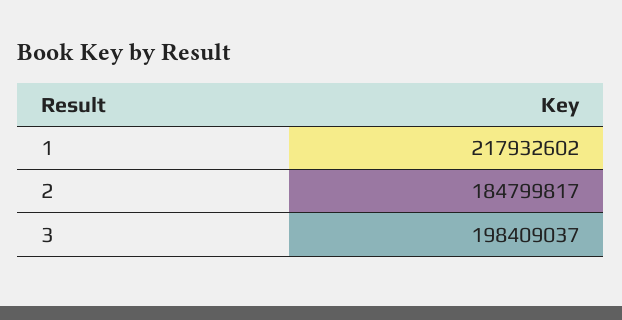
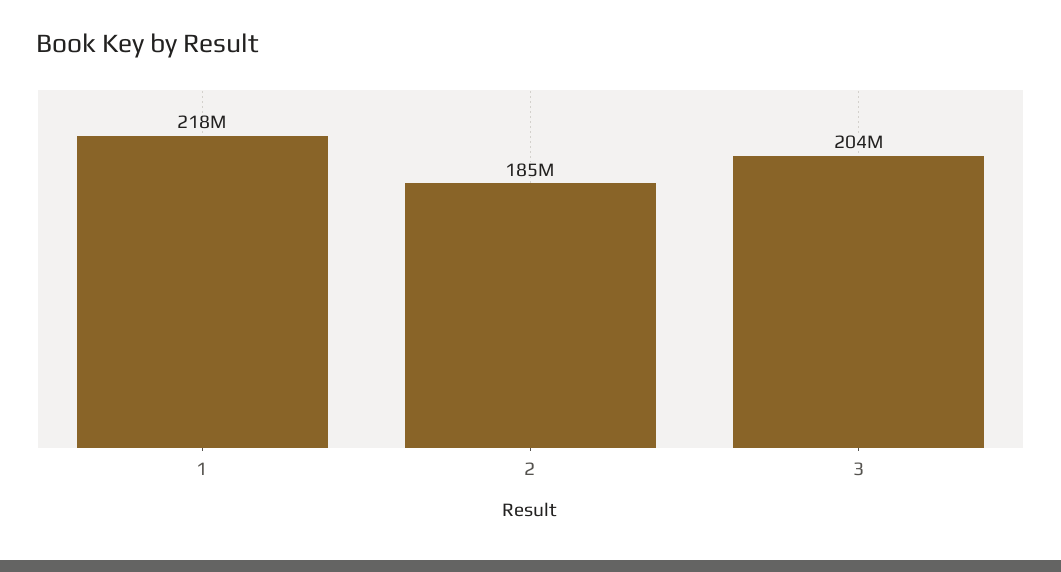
3: 198409037 -> 204000000

